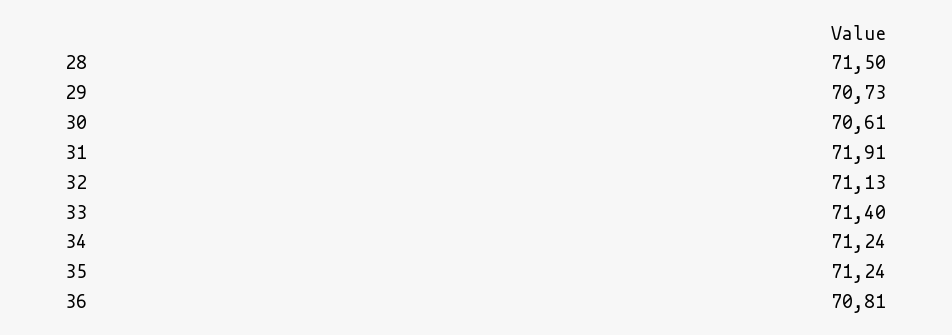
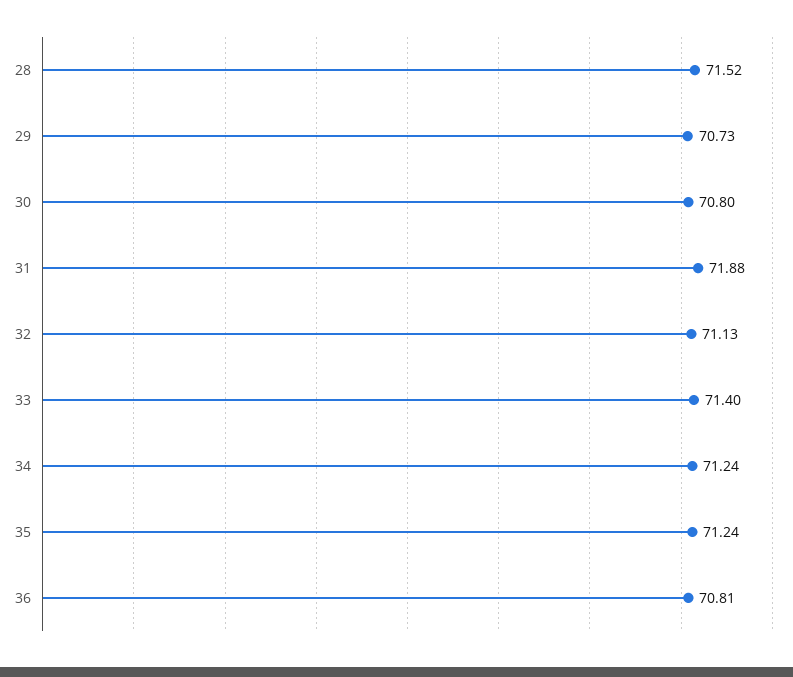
28: 71.5 -> 71.52
30: 70.61 -> 70.8
31: 71.91 -> 71.88

